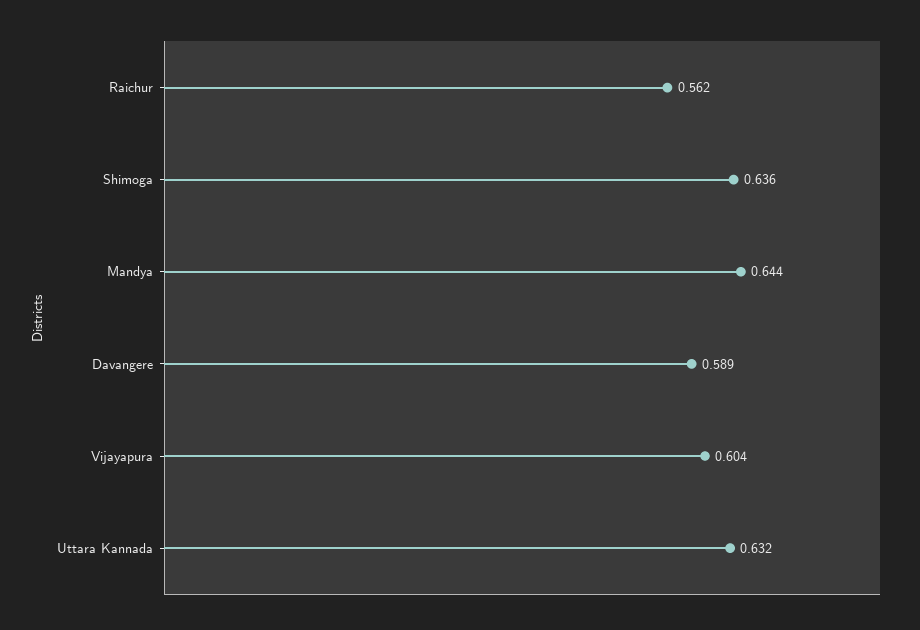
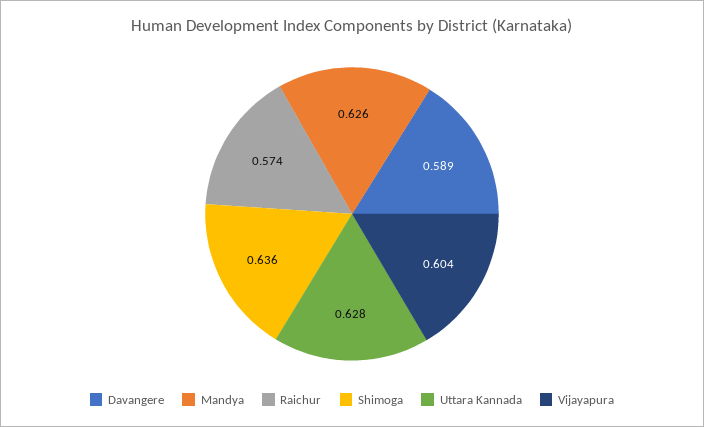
Raichur: 0.562 -> 0.574
Mandya: 0.644 -> 0.626
Uttara Kannada: 0.632 -> 0.628

